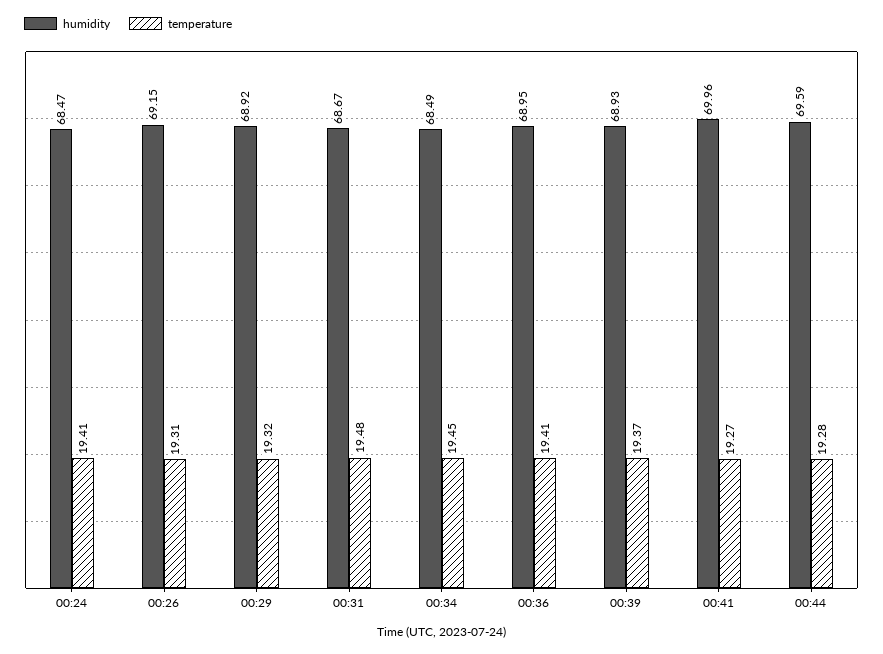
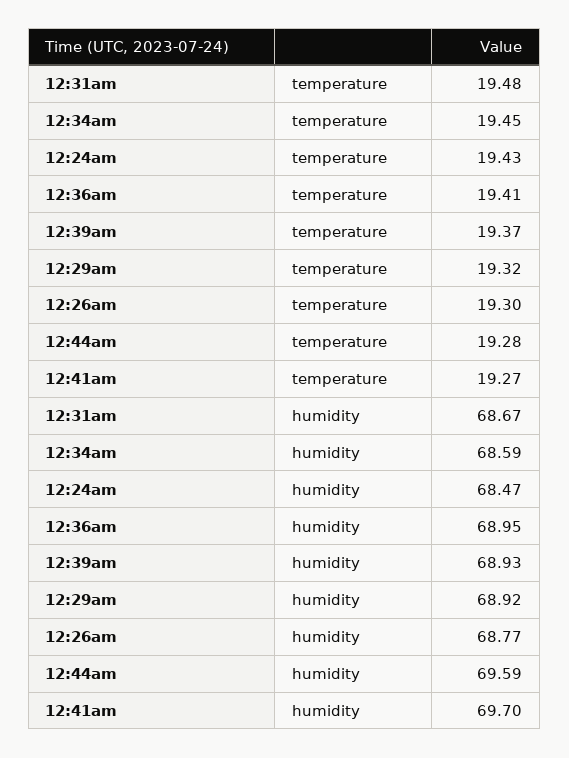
temperature, 00:24: 19.41 -> 19.43
humidity, 00:26: 69.15 -> 68.77
temperature, 00:26: 19.31 -> 19.3
humidity, 00:34: 68.49 -> 68.59
humidity, 00:41: 69.96 -> 69.7

